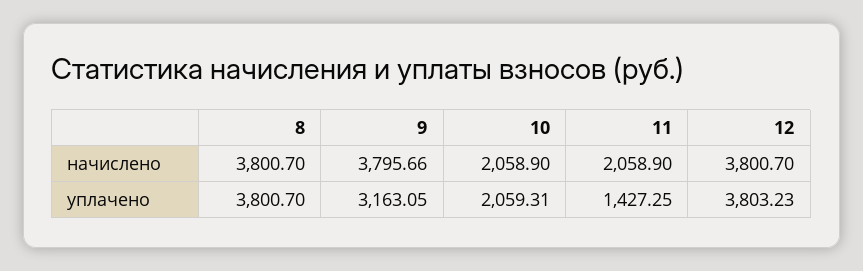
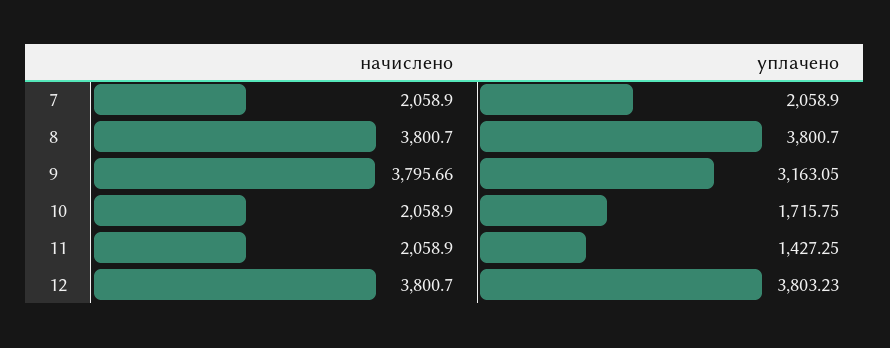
10, уплачено: 2059.31 -> 1715.75
7, начислено: none -> 2058.9
7, уплачено: none -> 2058.9

